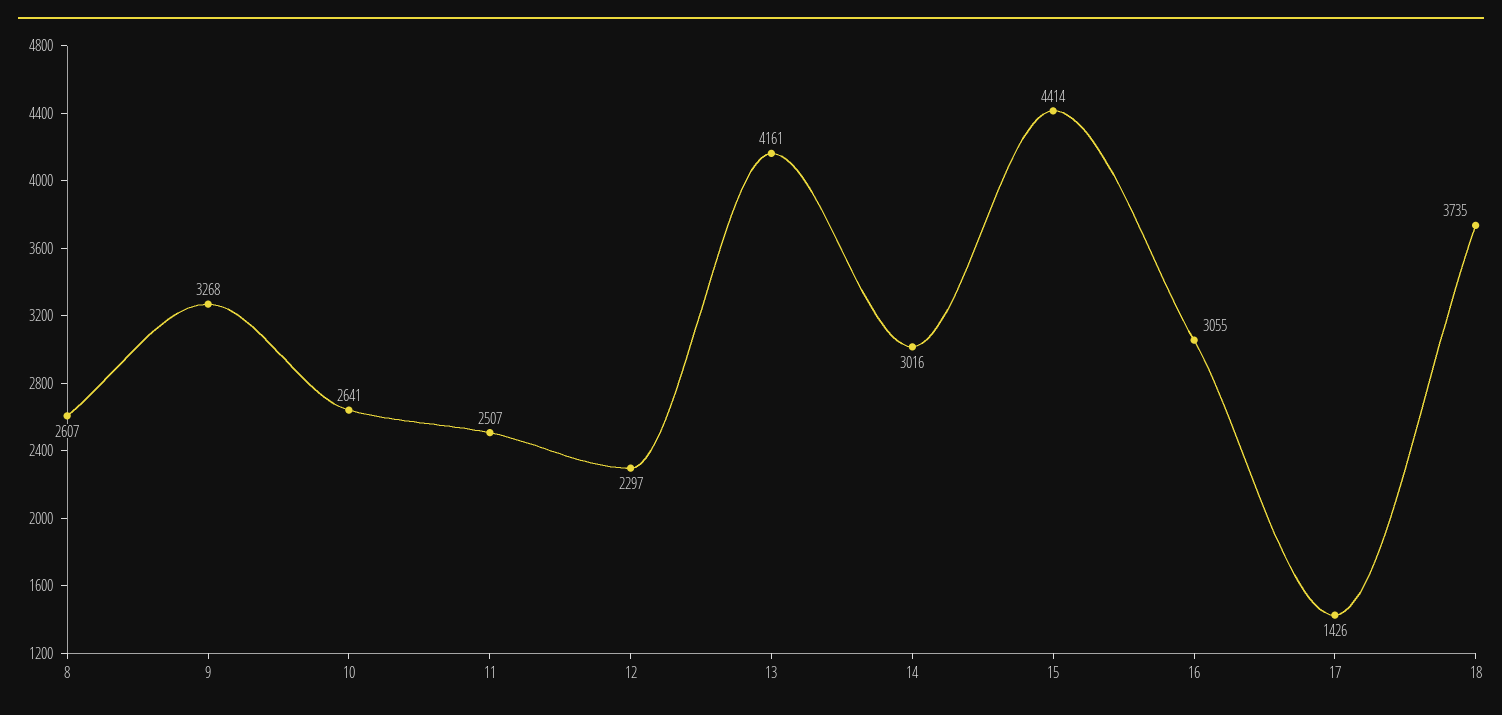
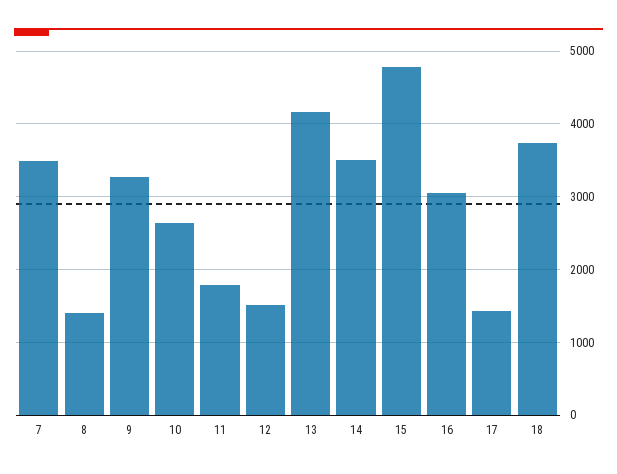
8: 2607 -> 1400
11: 2507 -> 1800
12: 2297 -> 1500
14: 3016 -> 3500
15: 4414 -> 4800
7: none -> 3500

